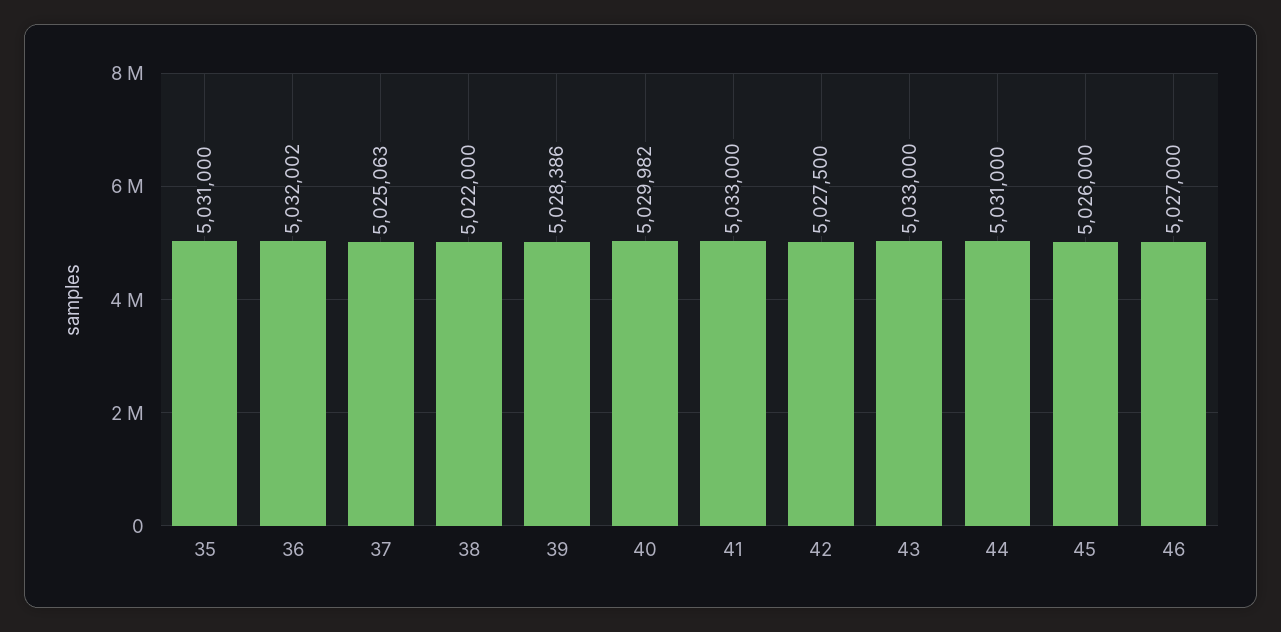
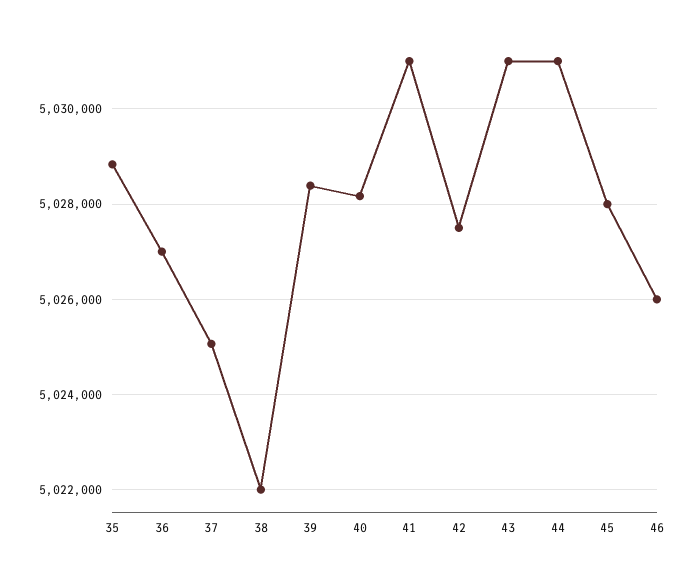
35: 5031000 -> 5028800
36: 5032002 -> 5027000
40: 5029982 -> 5028200
41: 5033000 -> 5031000
43: 5033000 -> 5031000
45: 5026000 -> 5028000
46: 5027000 -> 5026000

